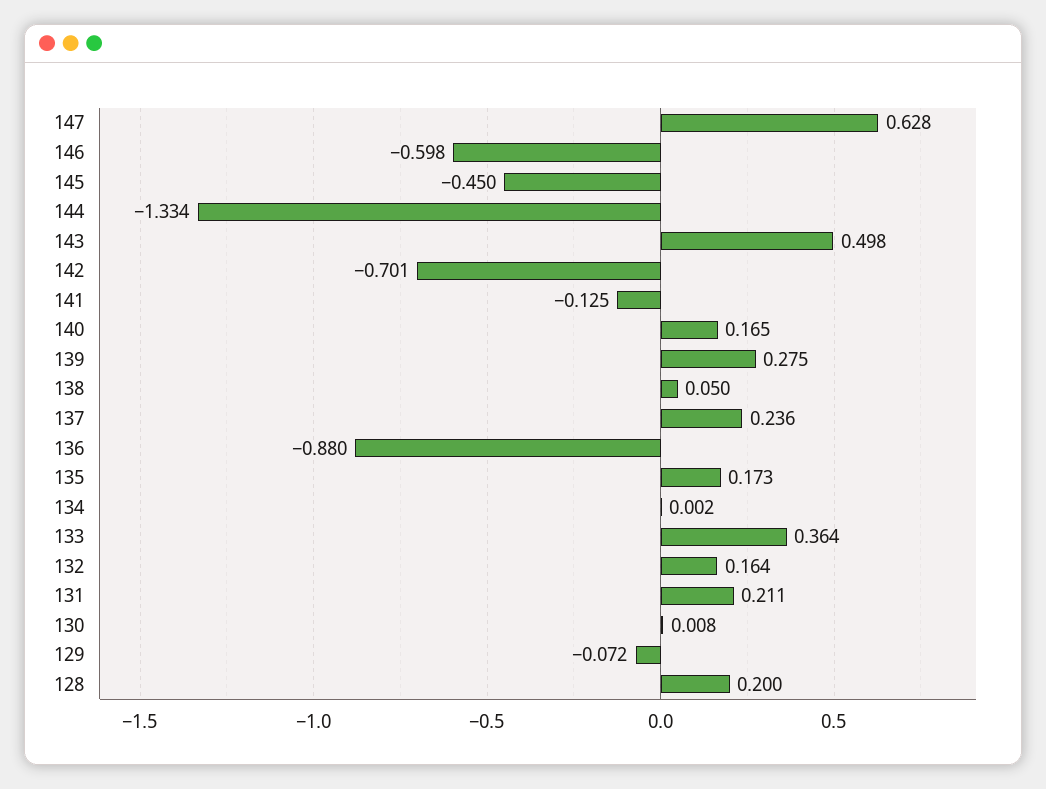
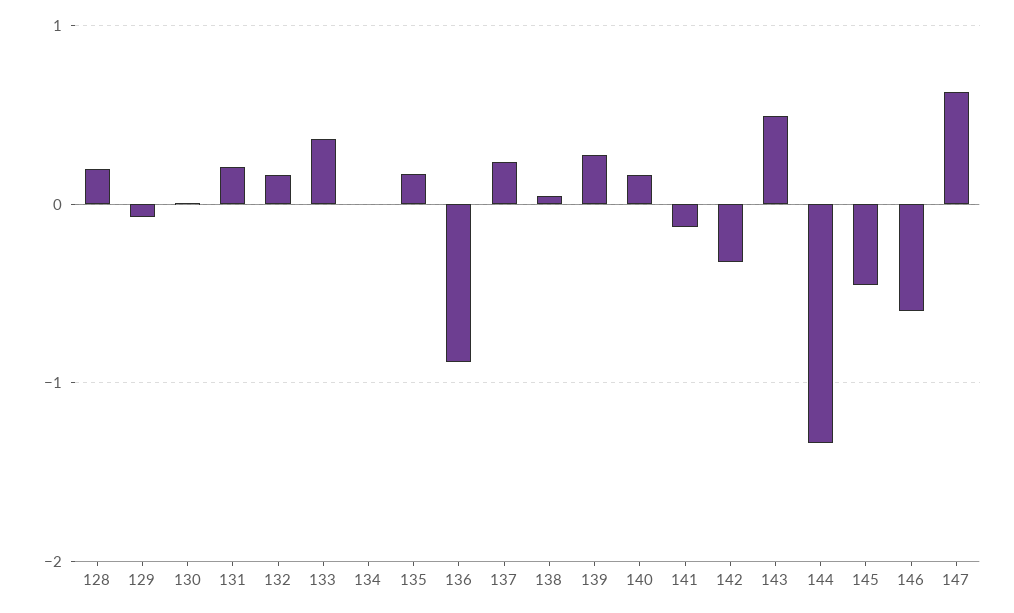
142: -0.701 -> -0.3

